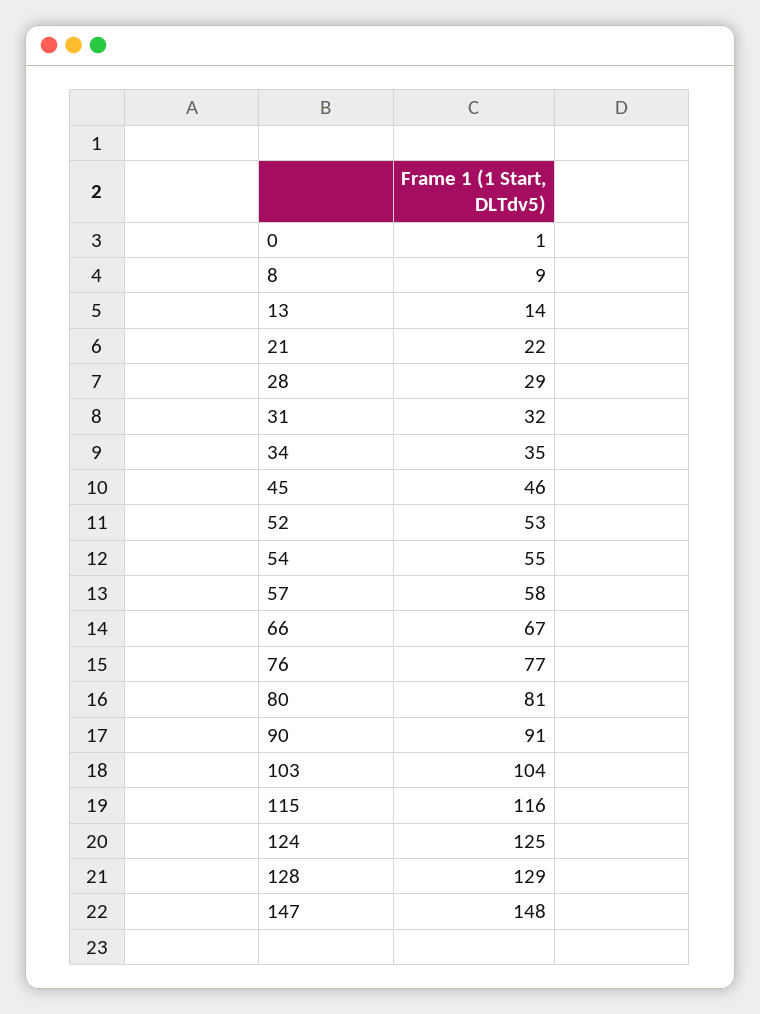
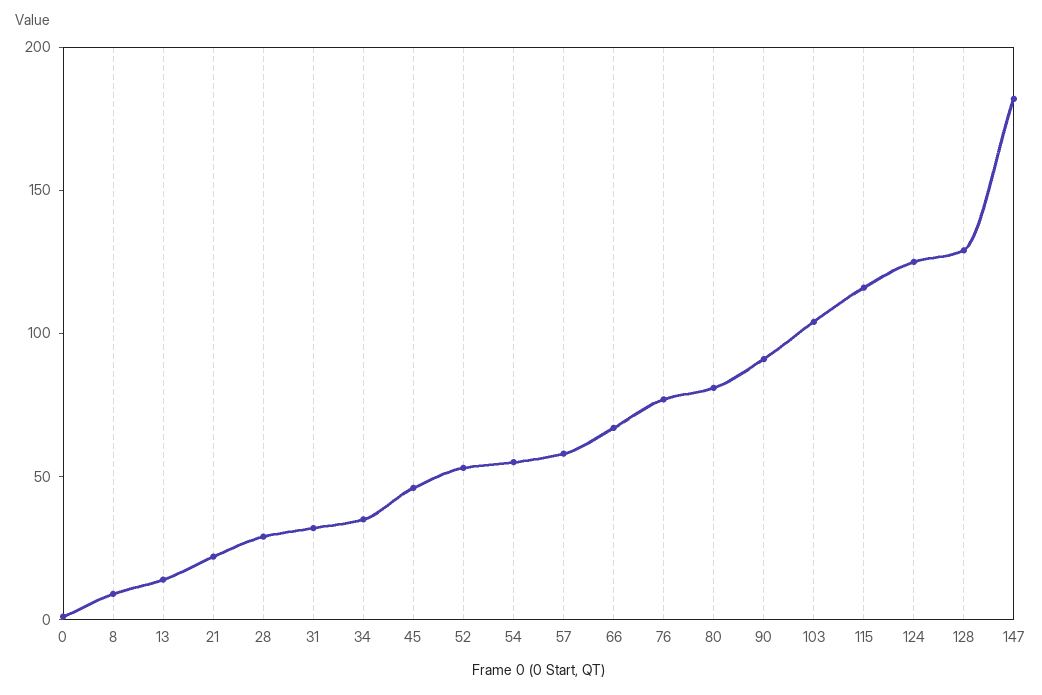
147: 148 -> 180

